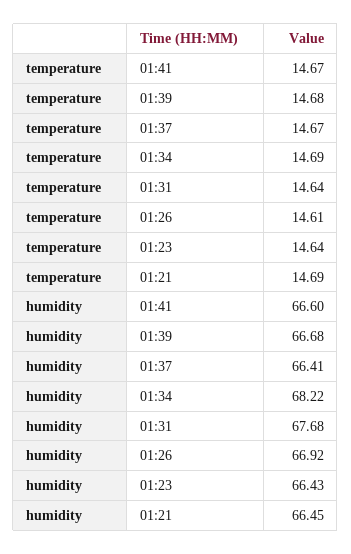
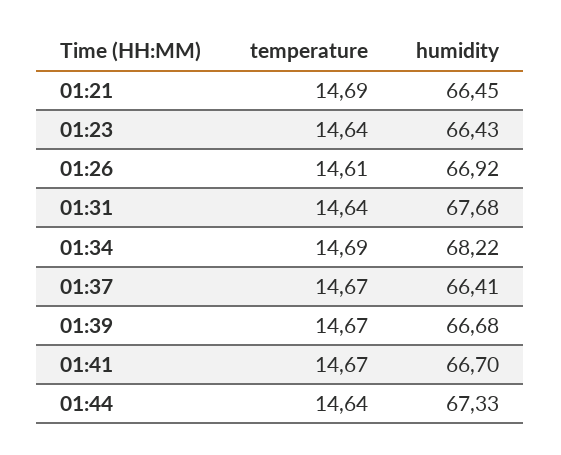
temperature, 01:39: 14.68 -> 14.67
humidity, 01:41: 66.6 -> 66.7
temperature, 01:44: none -> 14.64
humidity, 01:44: none -> 67.33

